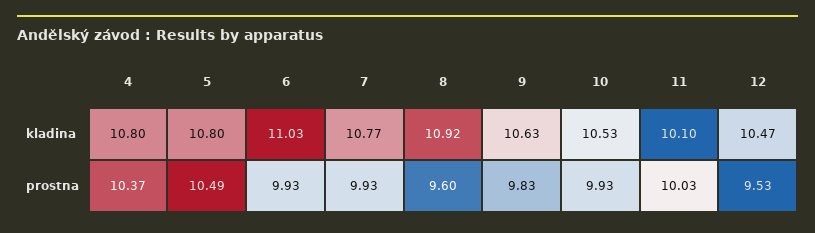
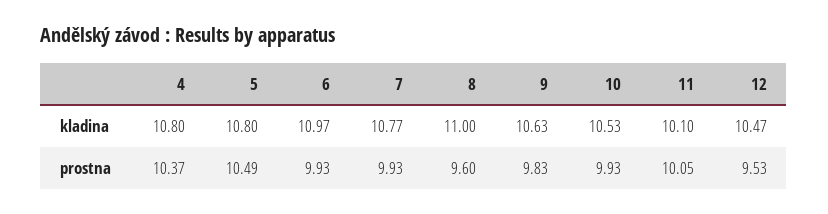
6, kladina: 11.03 -> 10.97
8, kladina: 10.92 -> 11
11, prostna: 10.03 -> 10.05

